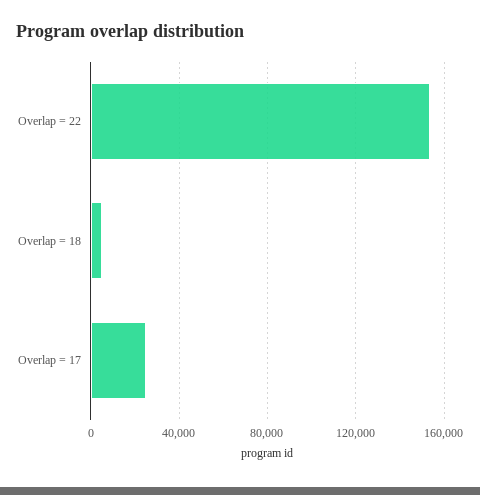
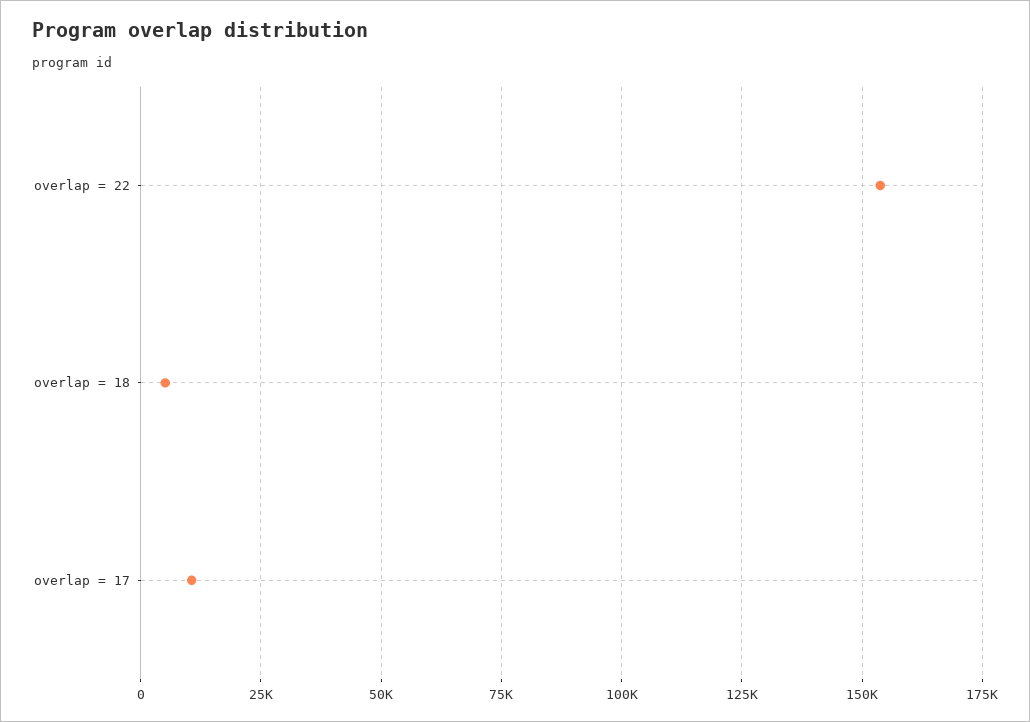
Overlap = 17: 25000 -> 10000

